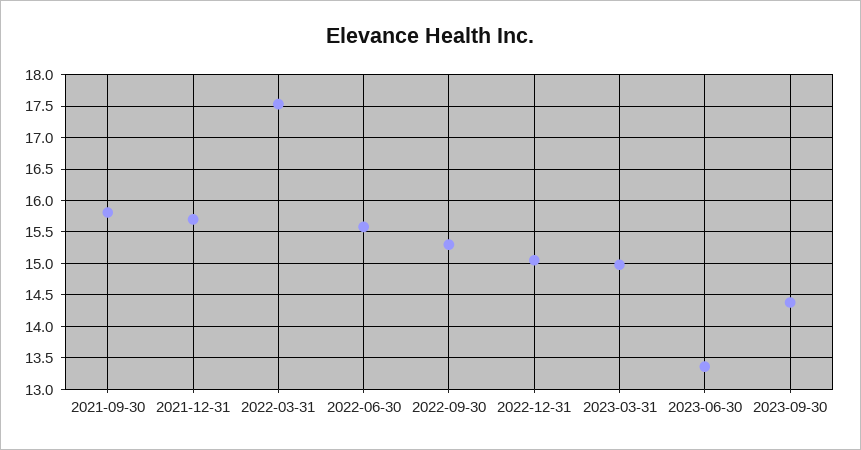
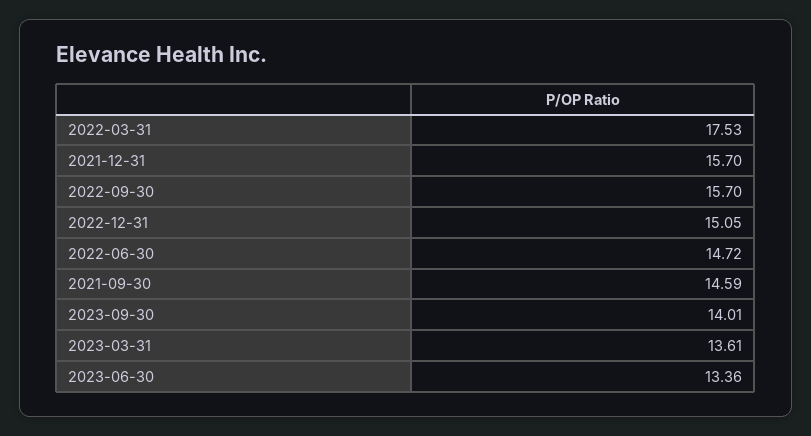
2021-09-30: 15.8 -> 14.59
2022-06-30: 15.6 -> 14.72
2022-09-30: 15.3 -> 15.7
2023-03-31: 15 -> 13.61
2023-09-30: 14.4 -> 14.01

